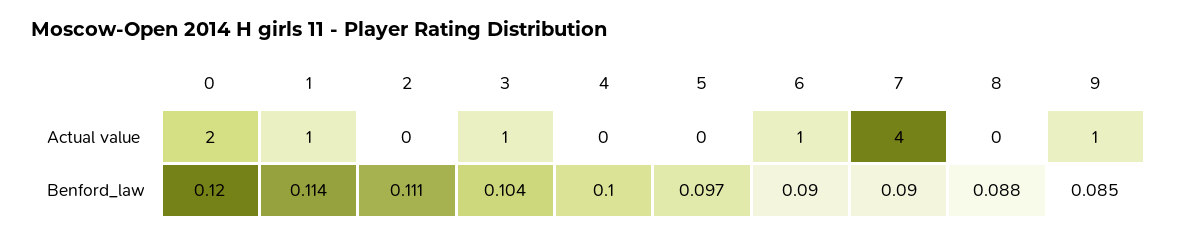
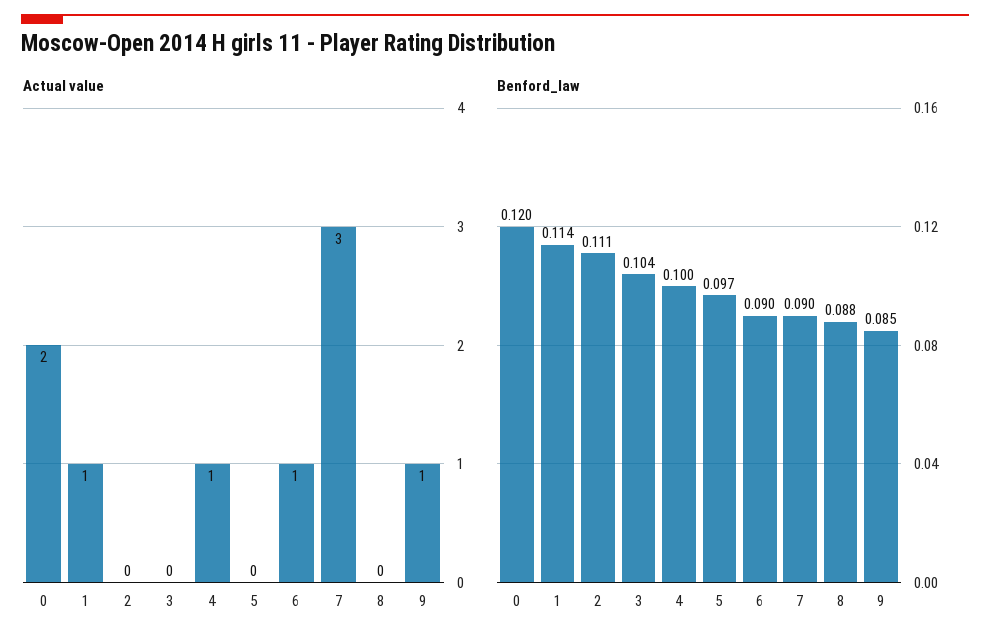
Actual value, 3: 1 -> 0
Actual value, 4: 0 -> 1
Actual value, 7: 4 -> 3

